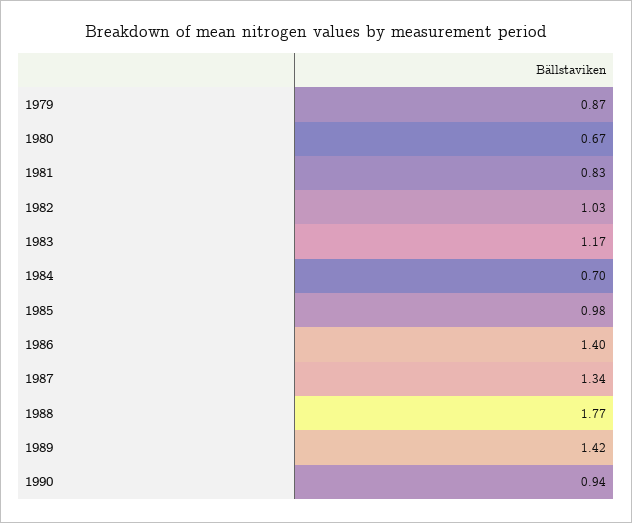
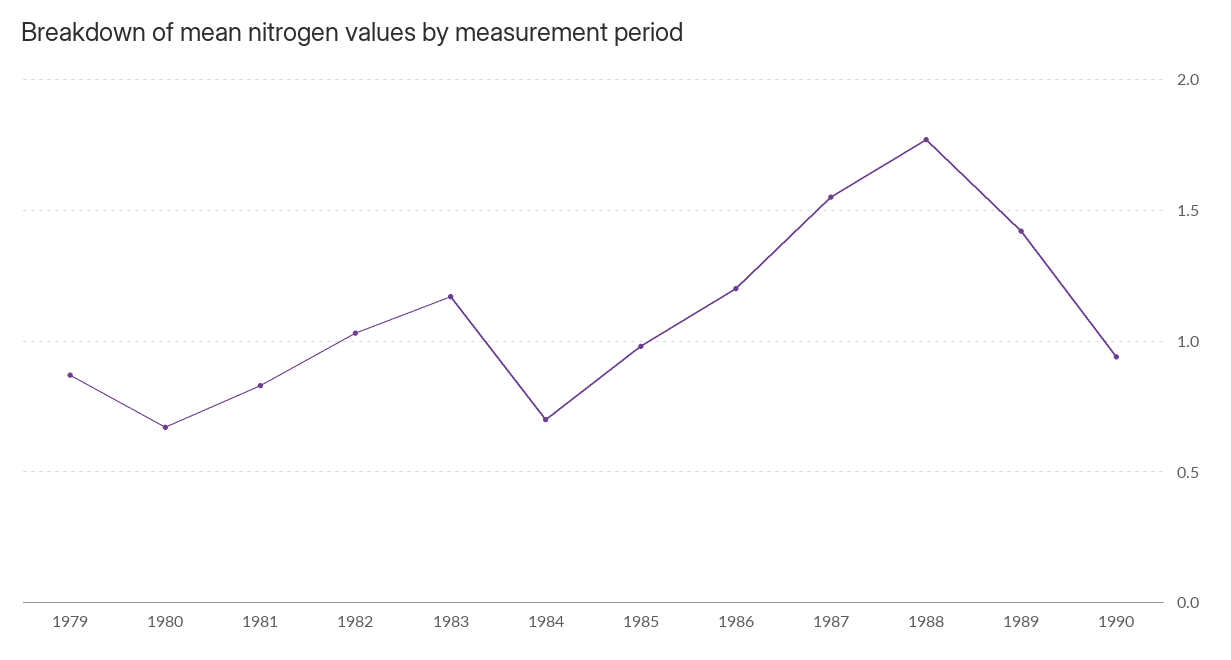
1986: 1.4 -> 1.2
1987: 1.34 -> 1.55

